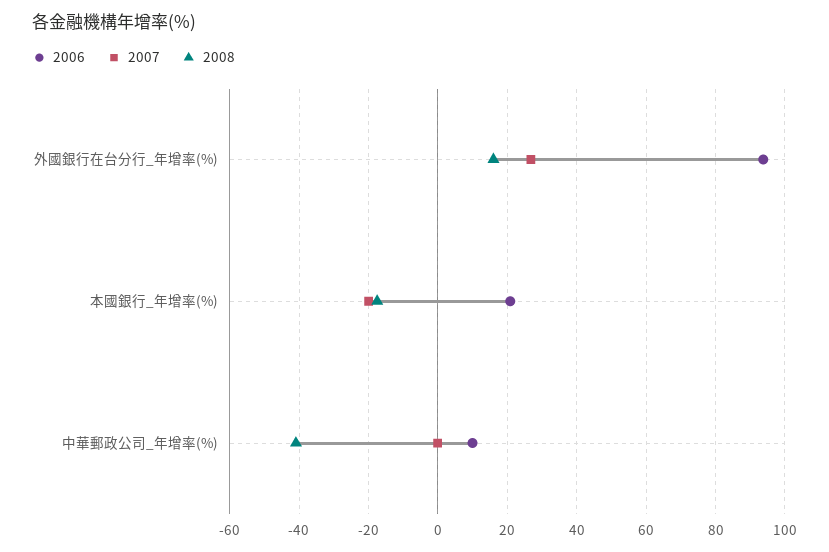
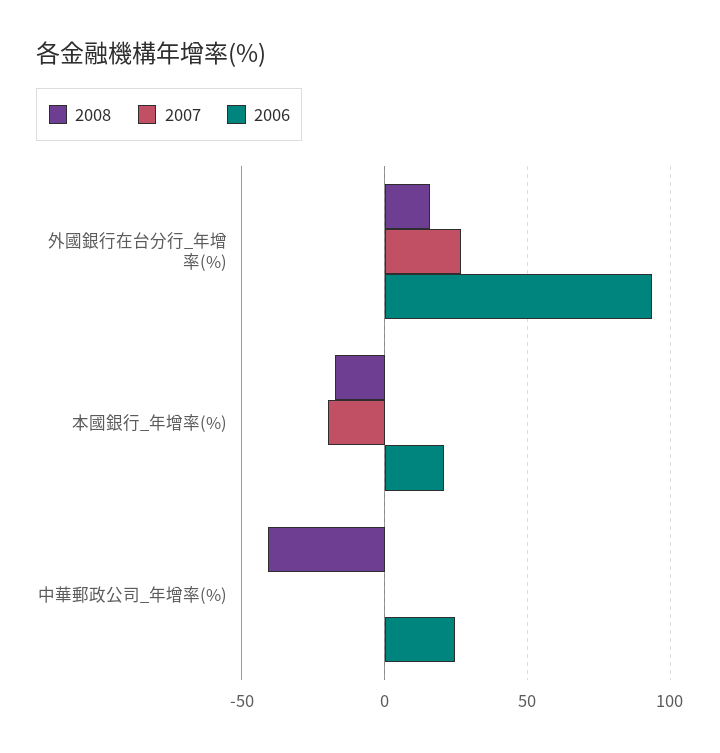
2006, 中華郵政公司_年增率(%): 10 -> 25

